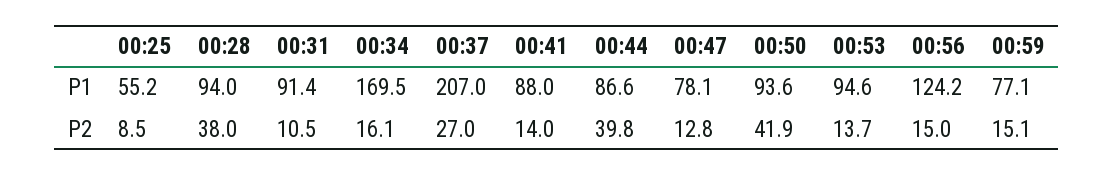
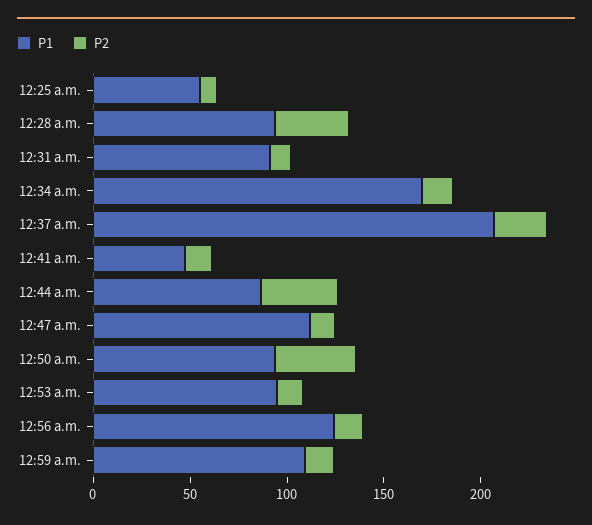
P1, 00:41: 88 -> 50
P1, 00:47: 78.1 -> 110
P1, 00:59: 77.1 -> 110

